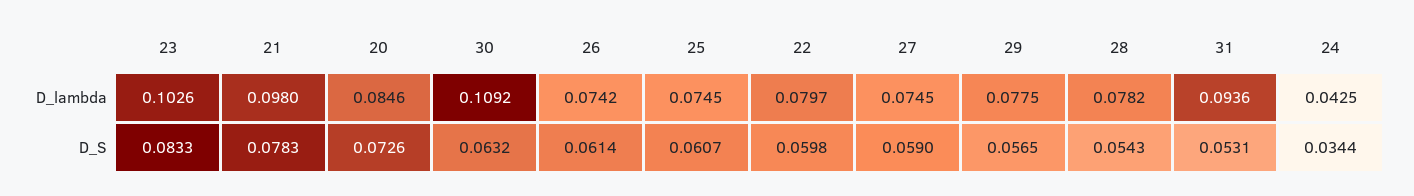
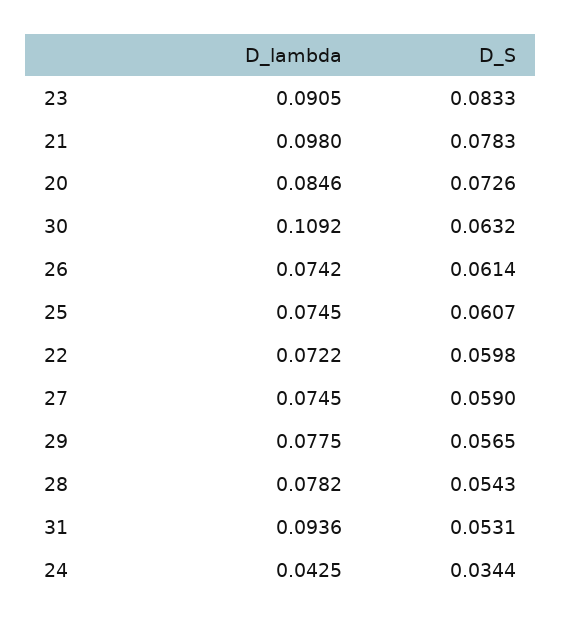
23, D_lambda: 0.1026 -> 0.0905
22, D_lambda: 0.0797 -> 0.0722

